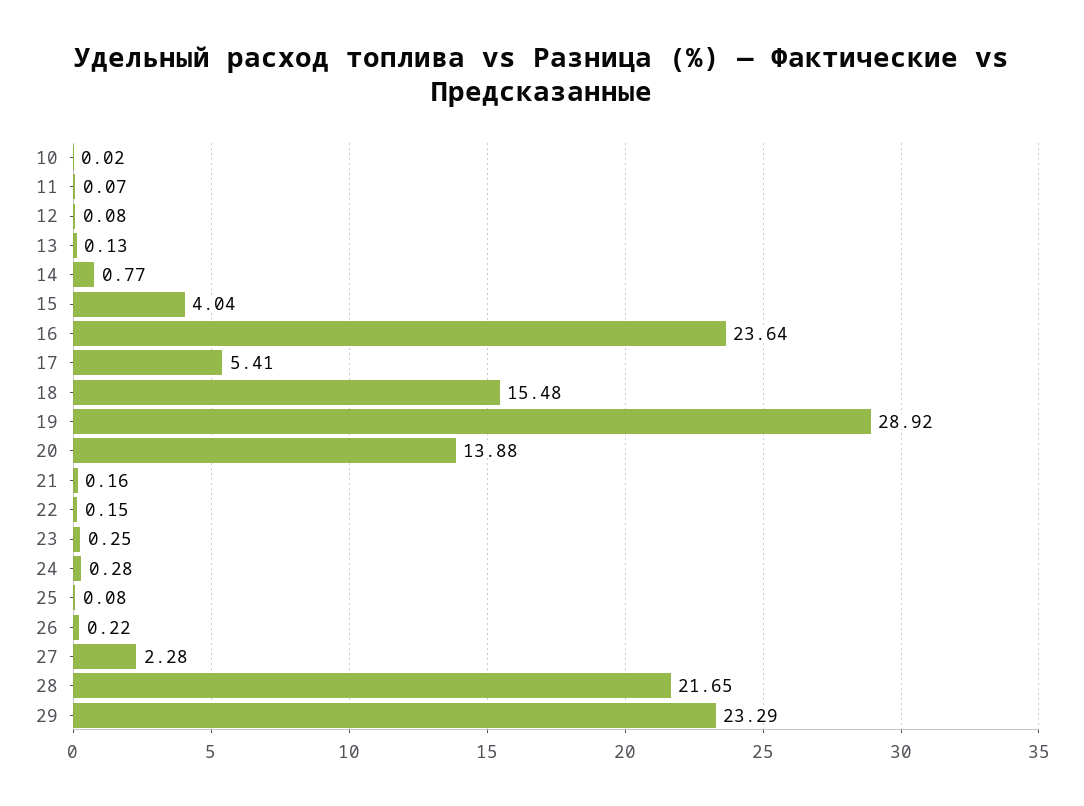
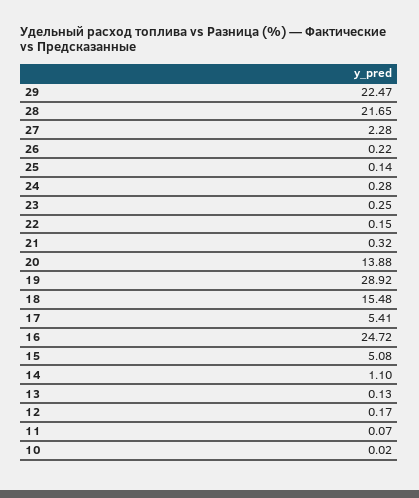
12: 0.08 -> 0.17
14: 0.77 -> 1.1
15: 4.04 -> 5.08
16: 23.64 -> 24.72
21: 0.16 -> 0.32
25: 0.08 -> 0.14
29: 23.29 -> 22.47

